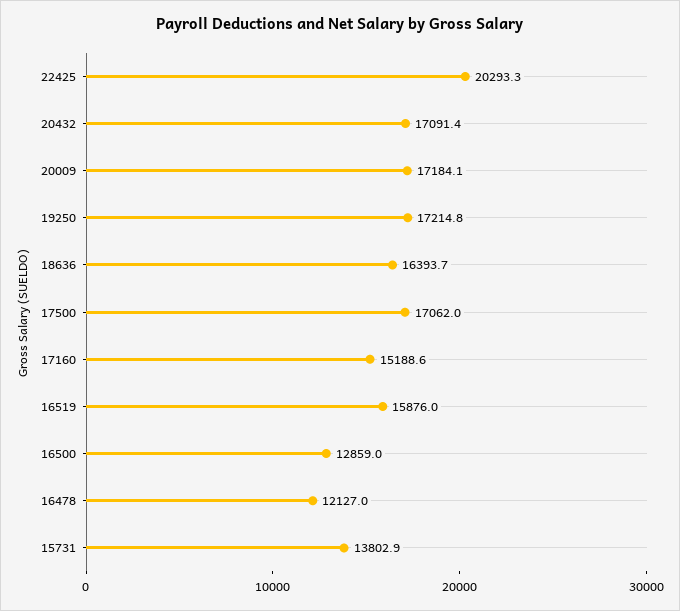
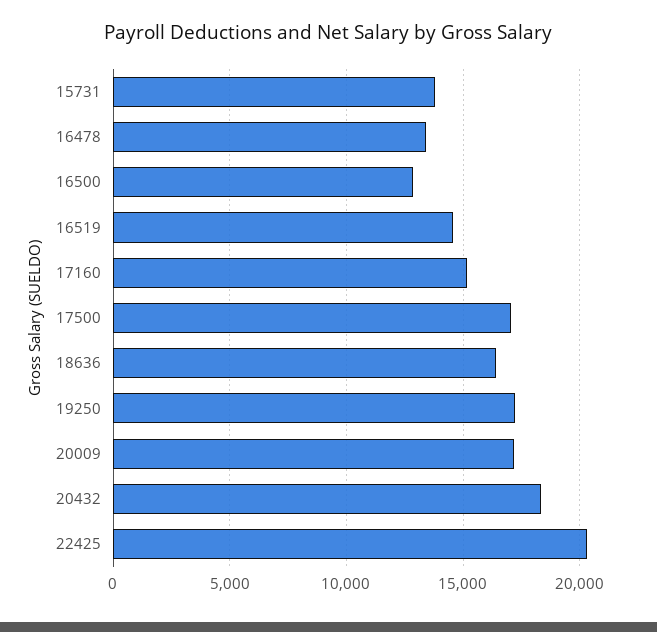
20432: 17091.4 -> 18500
16519: 15876 -> 14500
16478: 12127 -> 13500

